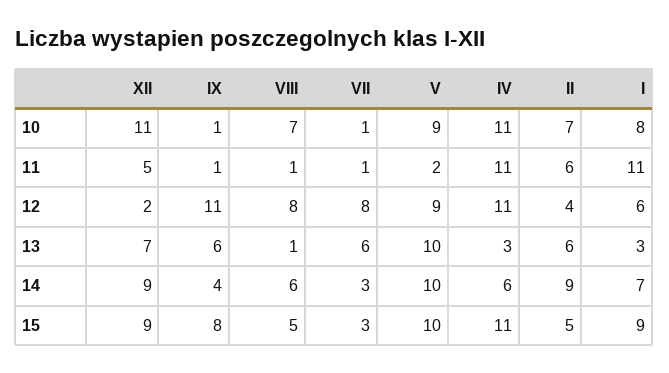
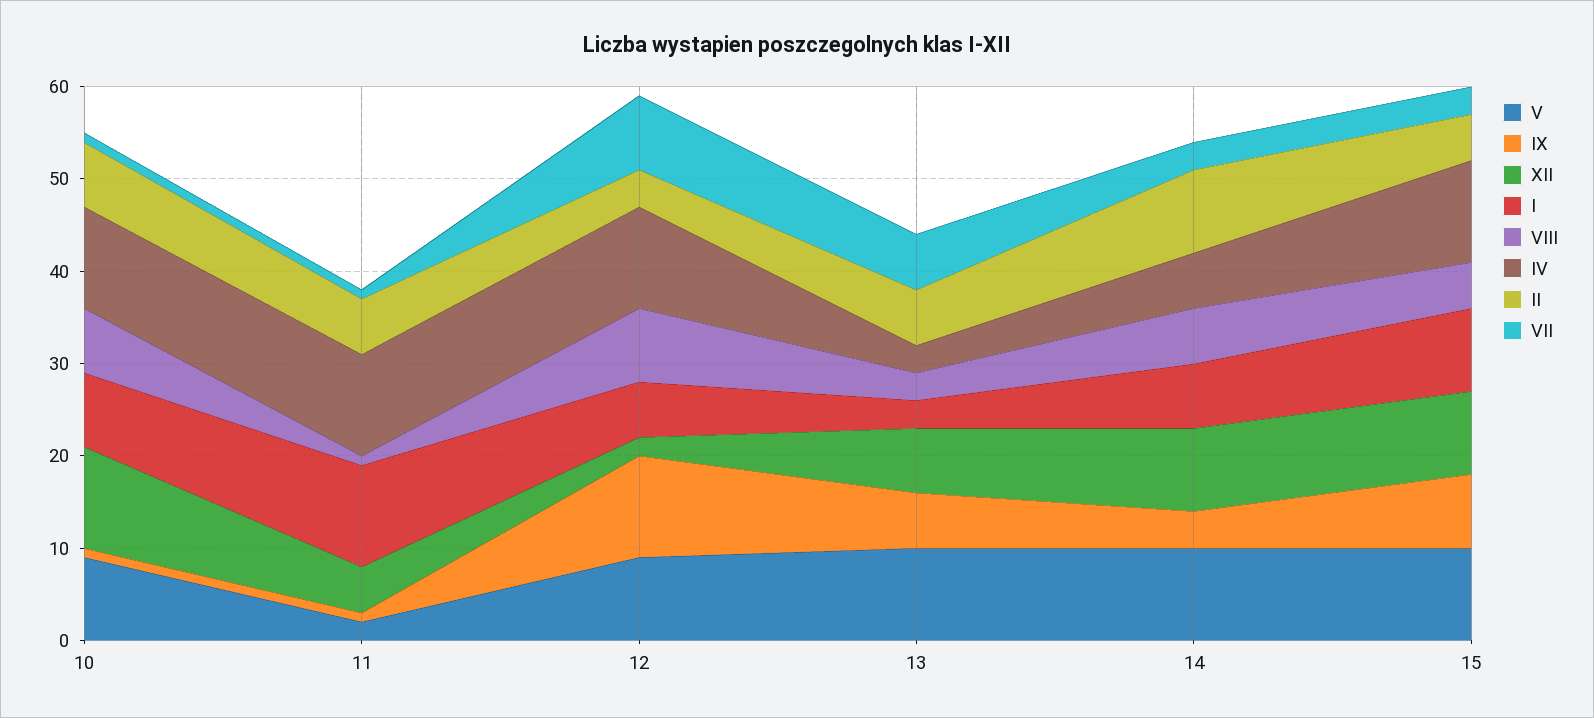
VIII, 13: 1 -> 3

